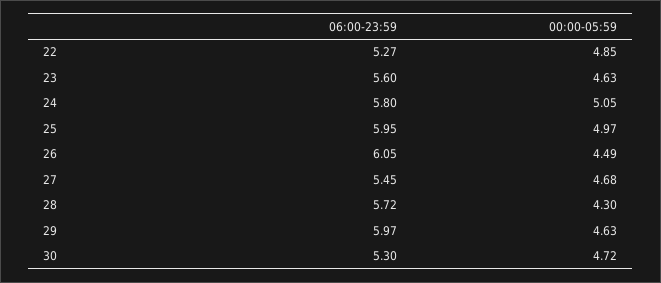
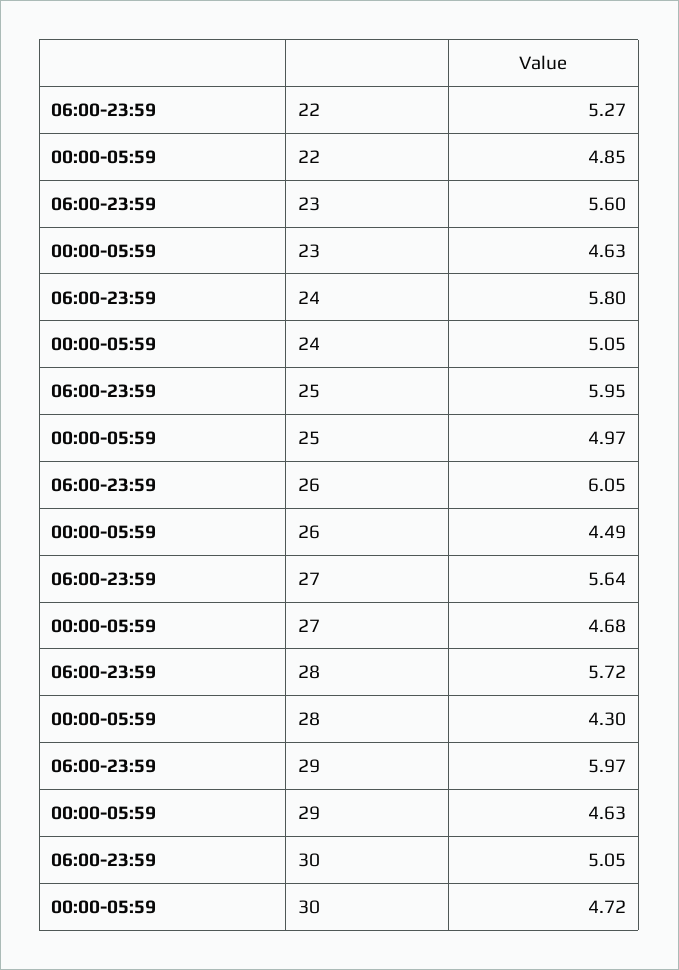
06:00-23:59, 27: 5.45 -> 5.64
06:00-23:59, 30: 5.3 -> 5.05

